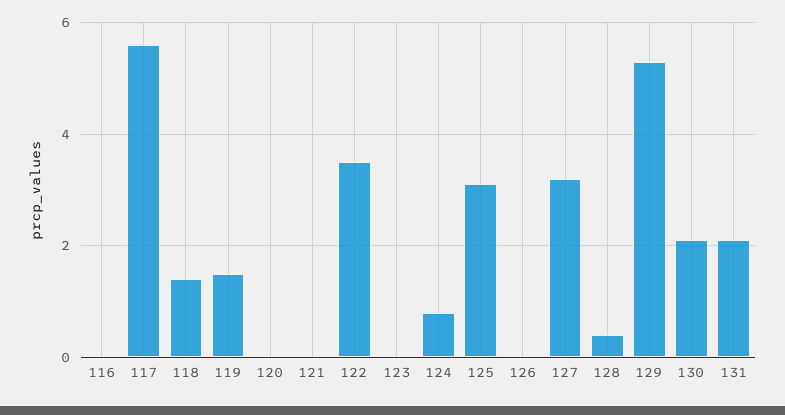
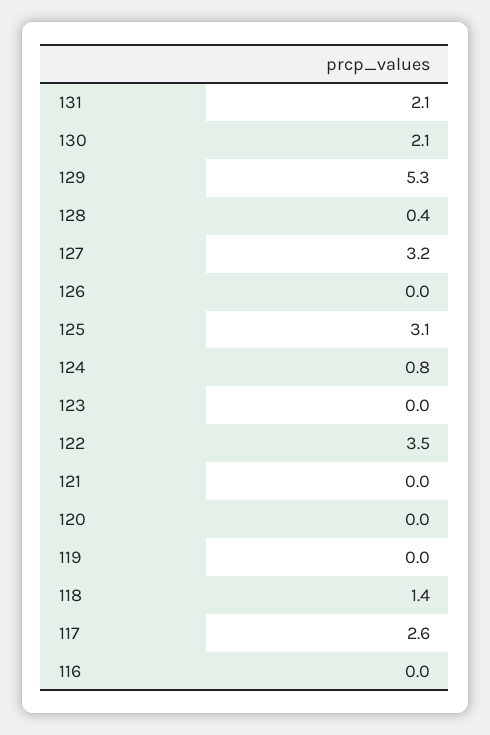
117: 5.5 -> 2.6
119: 1.5 -> 0

